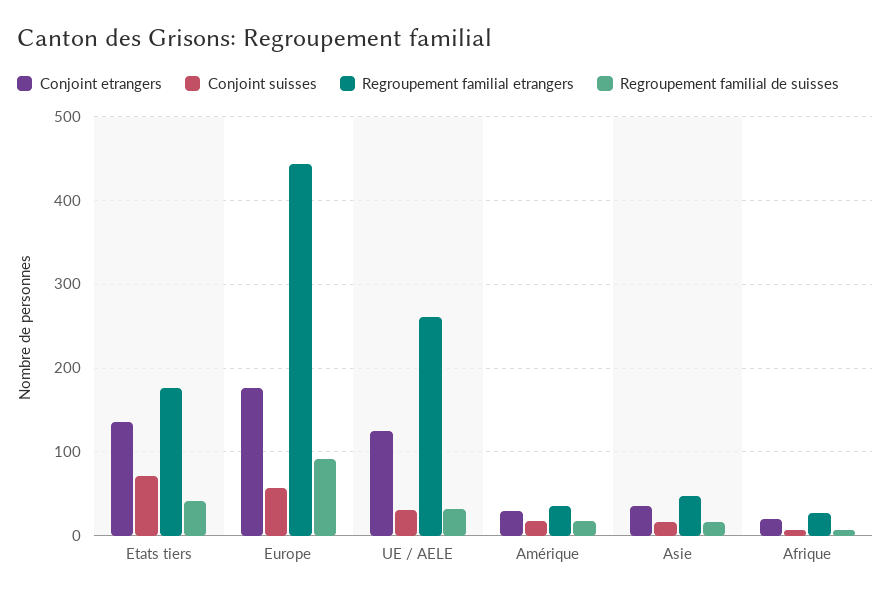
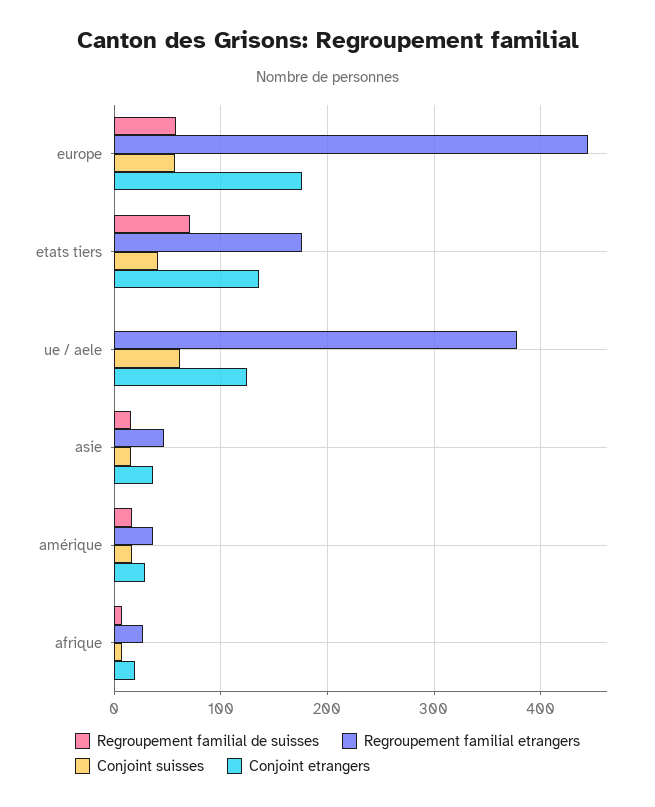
Conjoint suisses, Etats tiers: 70 -> 40
Regroupement familial de suisses, Etats tiers: 40 -> 70
Regroupement familial de suisses, Europe: 90 -> 60
Conjoint suisses, UE / AELE: 30 -> 60
Regroupement familial etrangers, UE / AELE: 260 -> 380
Regroupement familial de suisses, UE / AELE: 30 -> 0

